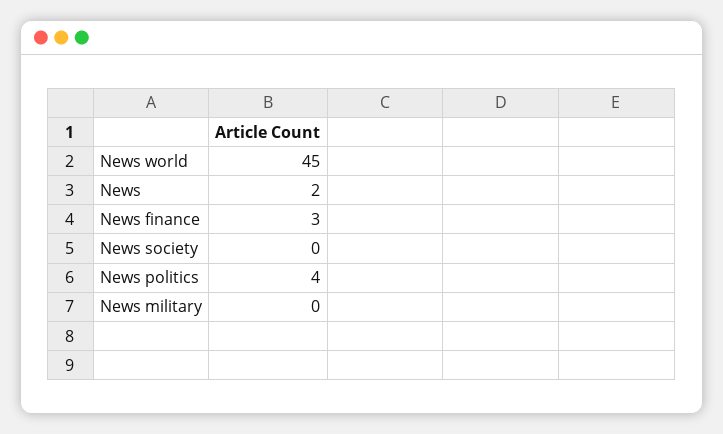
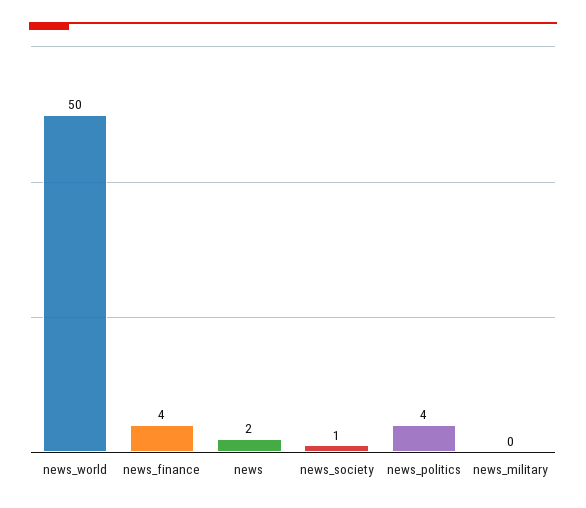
News world: 45 -> 50
News finance: 3 -> 4
News society: 0 -> 1

